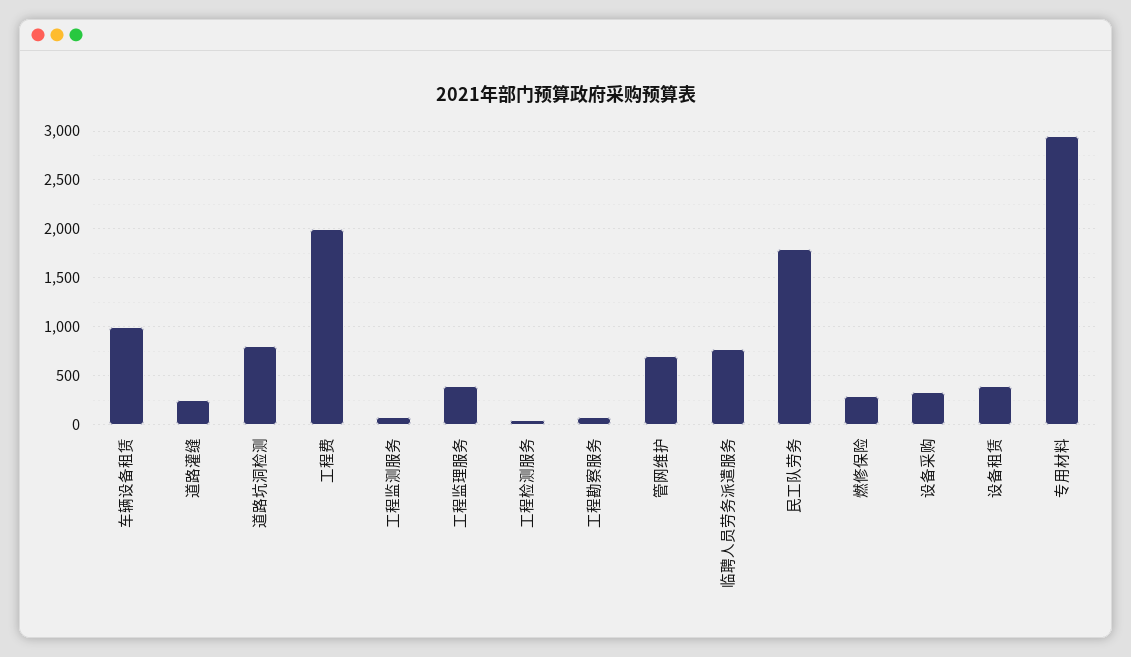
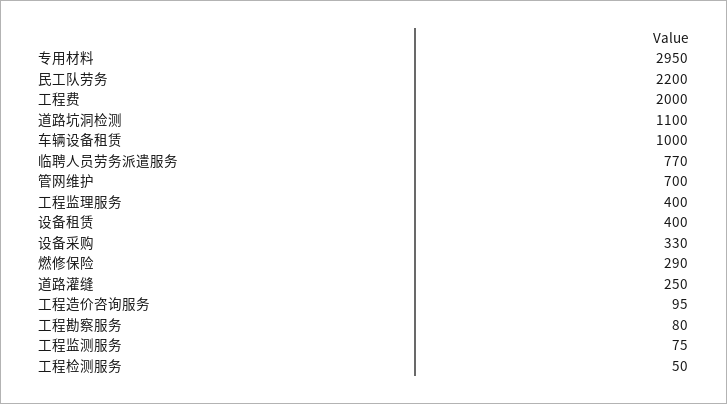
道路坑洞检测: 800 -> 1100
民工队劳务: 1800 -> 2200
工程造价咨询服务: none -> 95

